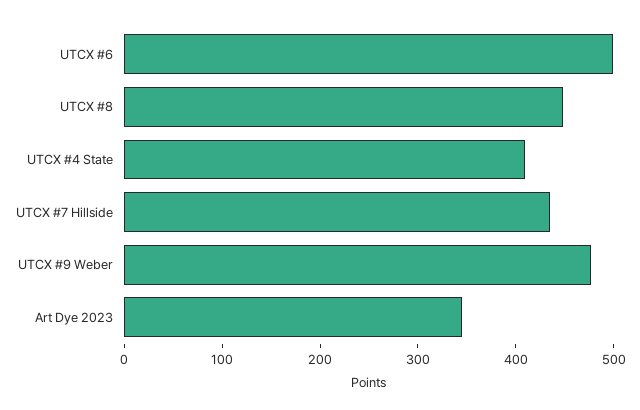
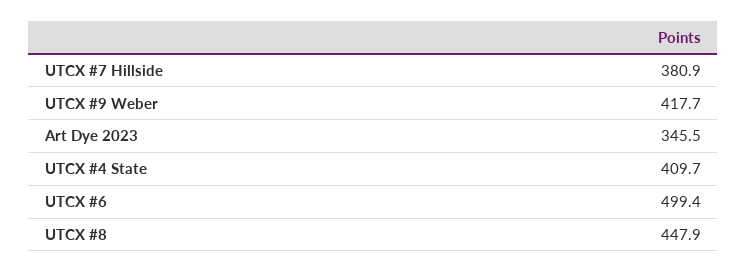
UTCX #7 Hillside: 440 -> 380.9
UTCX #9 Weber: 480 -> 417.7

